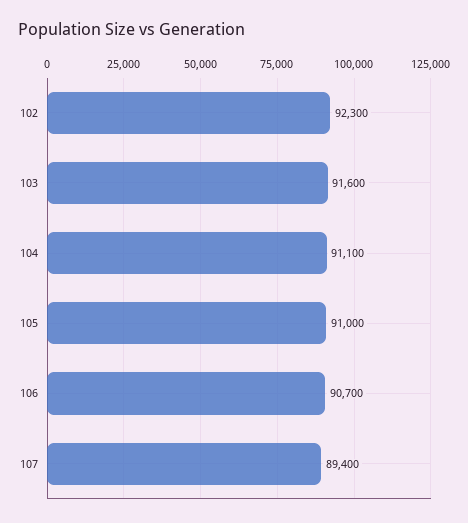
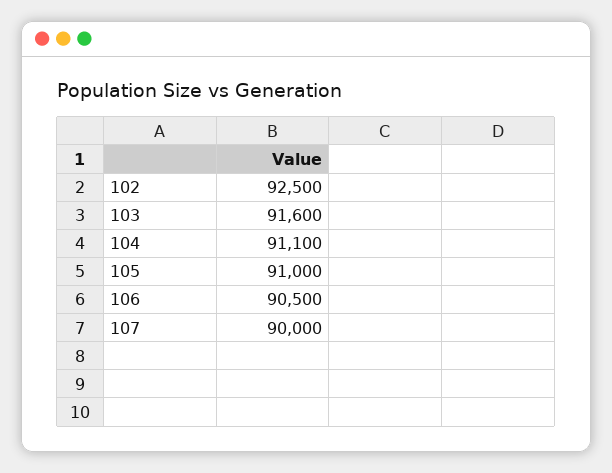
102: 92300 -> 92500
106: 90700 -> 90500
107: 89400 -> 90000

